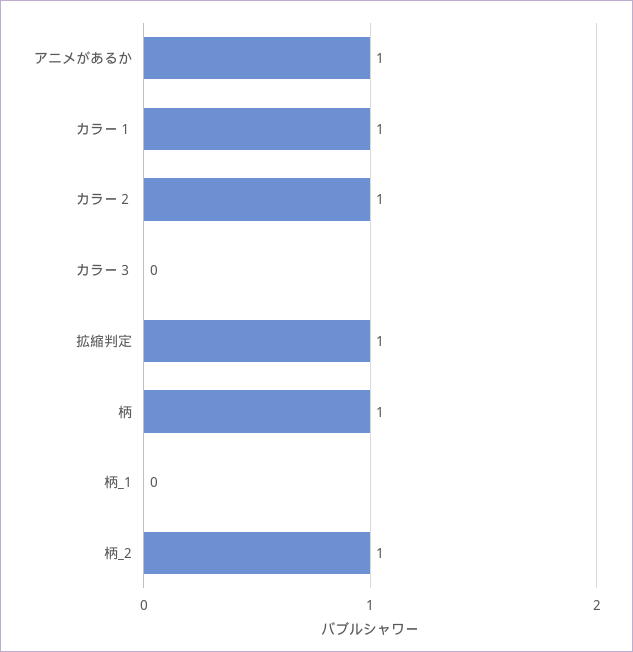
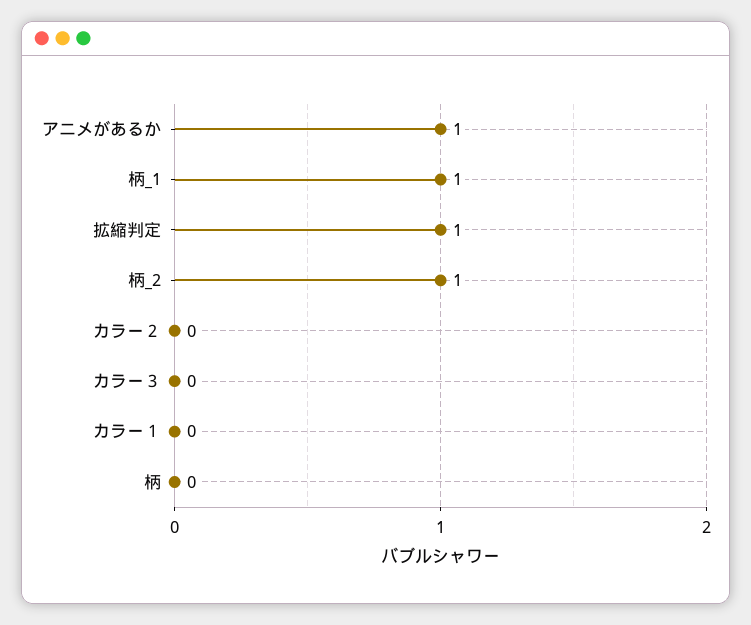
カラー１: 1 -> 0
カラー２: 1 -> 0
柄: 1 -> 0
柄_1: 0 -> 1

